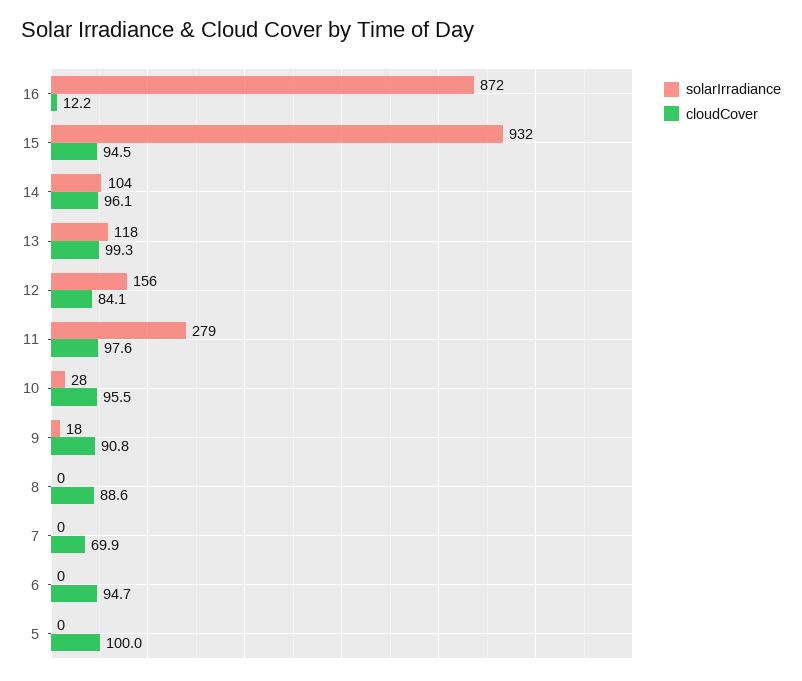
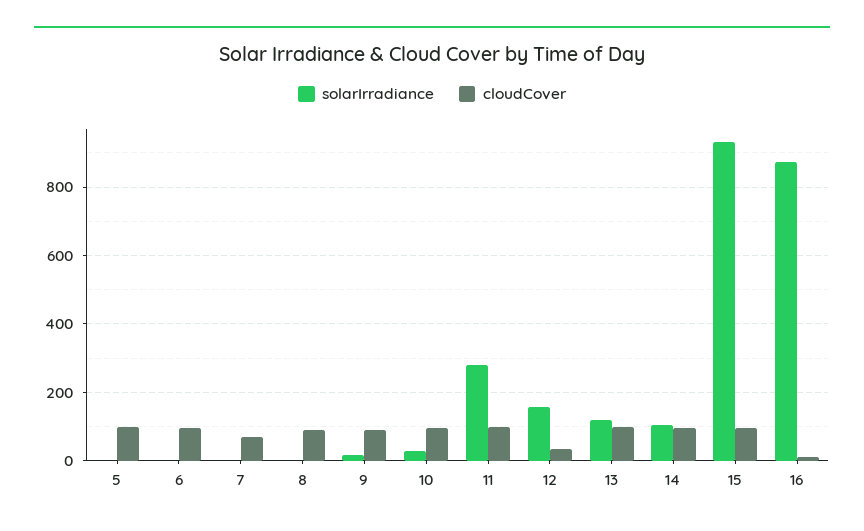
cloudCover, 12: 84.1 -> 40

